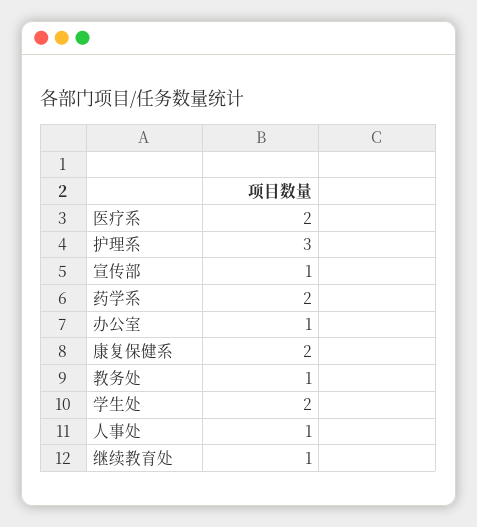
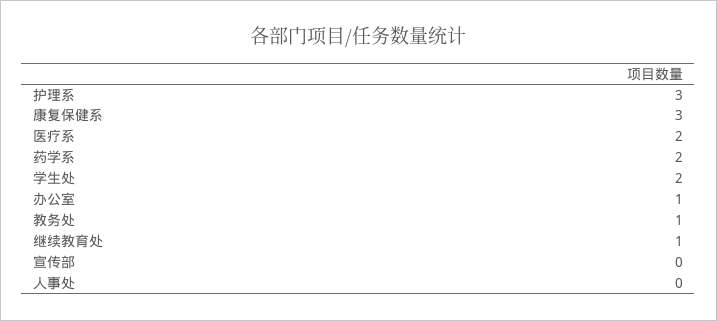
宣传部: 1 -> 0
康复保健系: 2 -> 3
人事处: 1 -> 0

